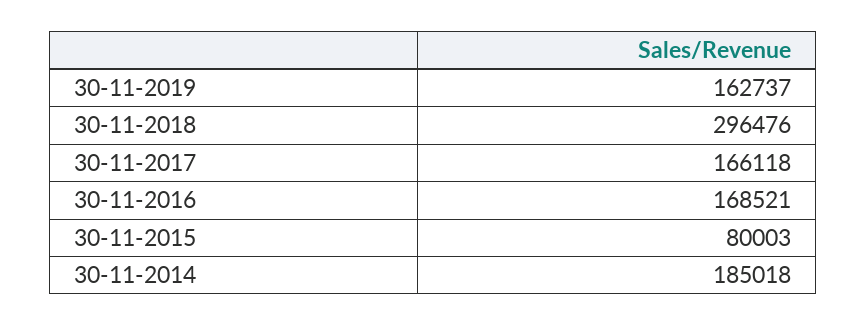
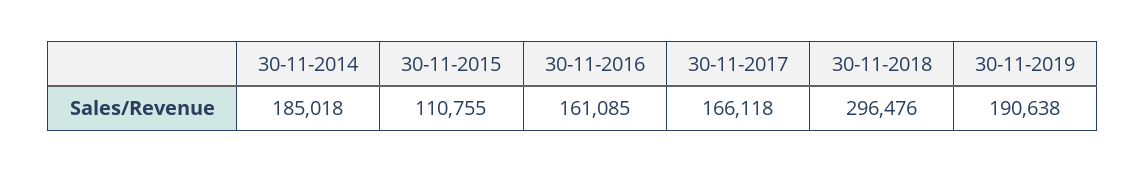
30-11-2019: 162737 -> 190638
30-11-2016: 168521 -> 161085
30-11-2015: 80003 -> 110755

